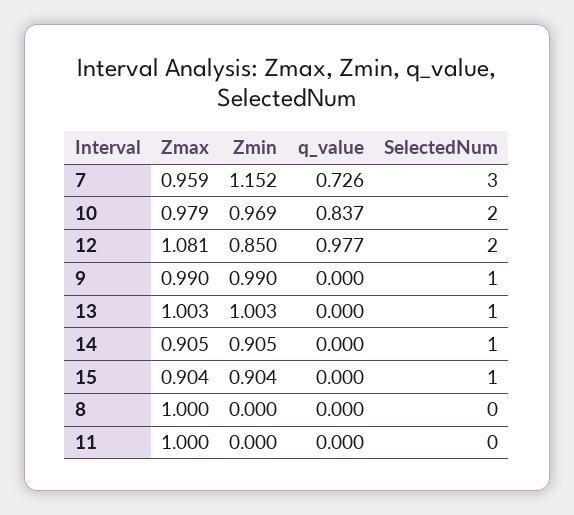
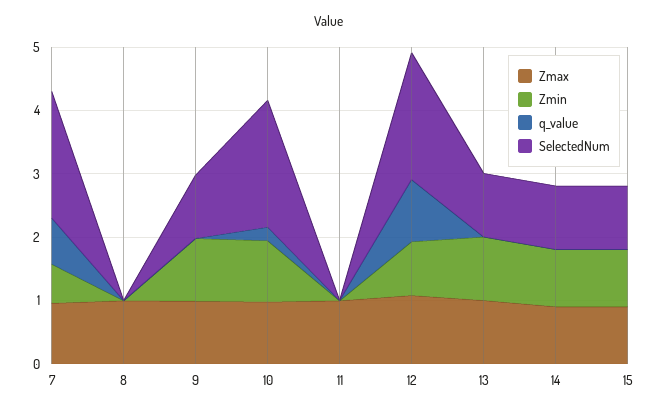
Zmin, 7: 1.152 -> 0.6
SelectedNum, 7: 3 -> 2
q_value, 10: 0.837 -> 0.2

